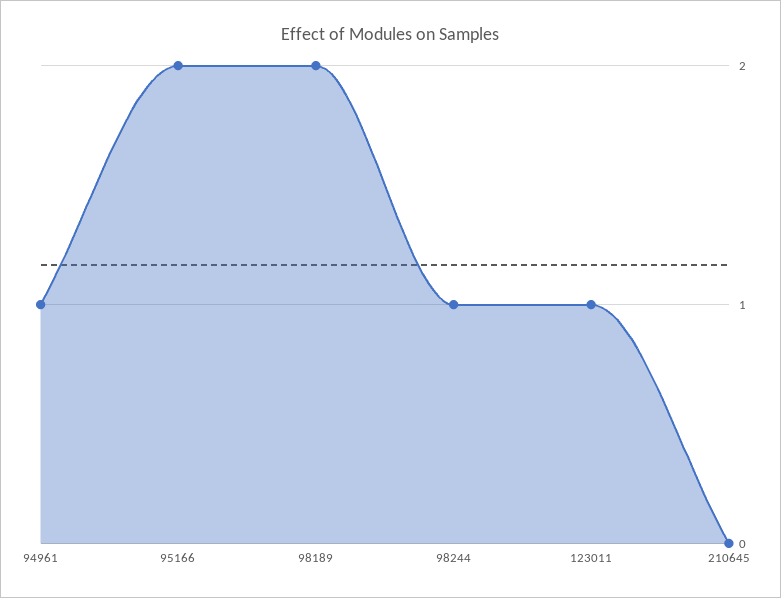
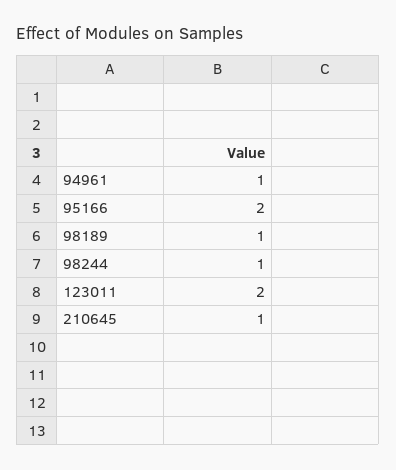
98189: 2 -> 1
123011: 1 -> 2
210645: 0 -> 1

